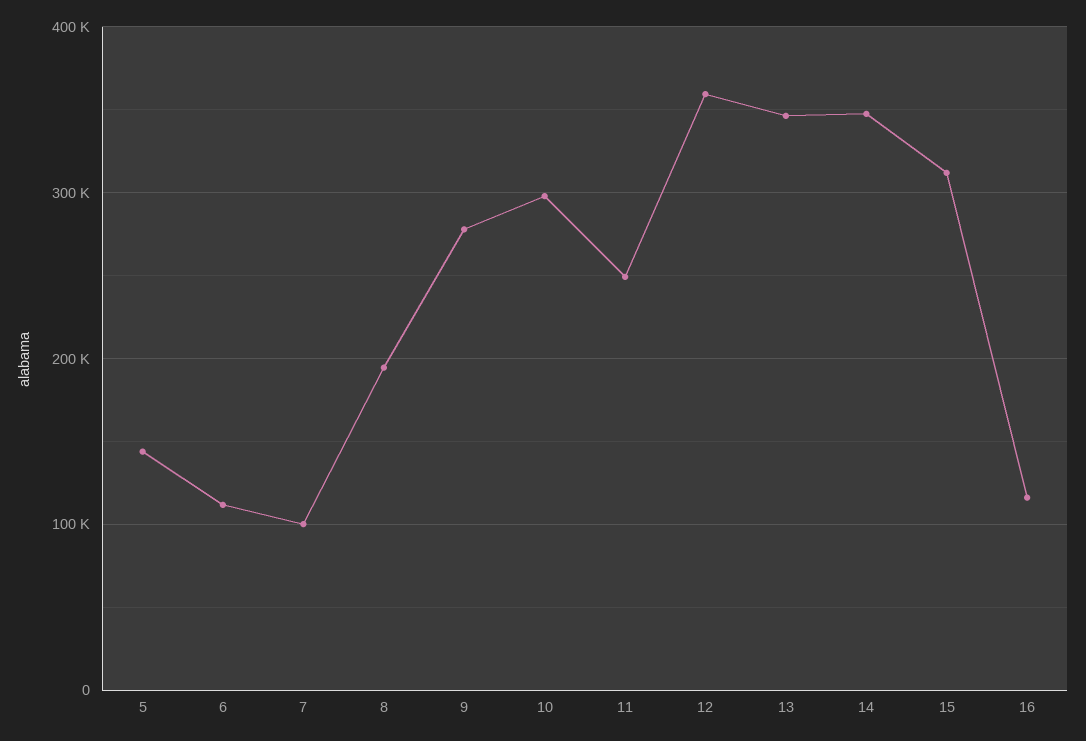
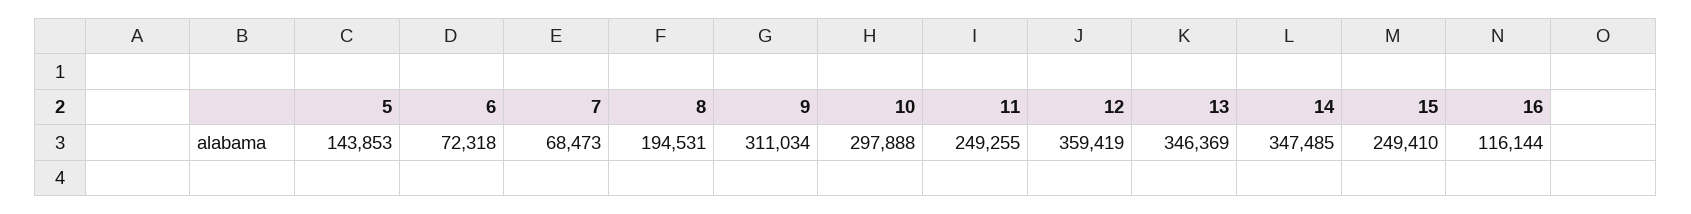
6: 110000 -> 72318
7: 100000 -> 68473
9: 280000 -> 311034
15: 310000 -> 249410

